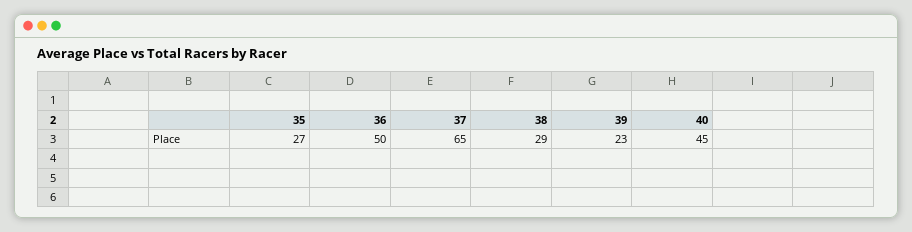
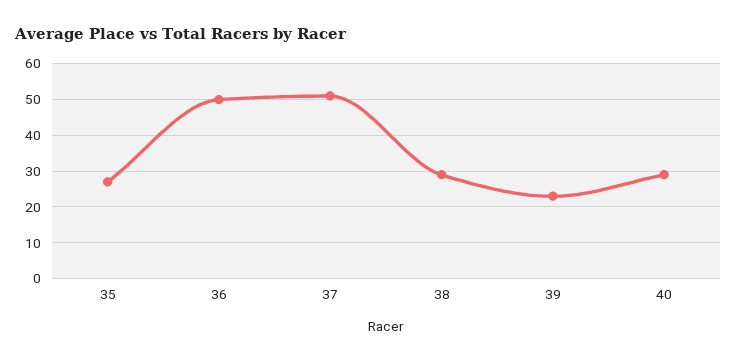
37: 65 -> 50
40: 45 -> 30

